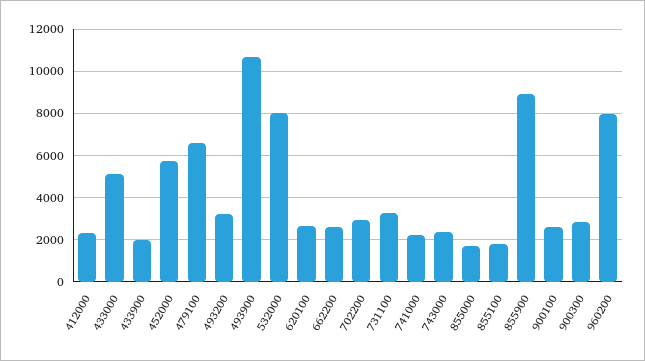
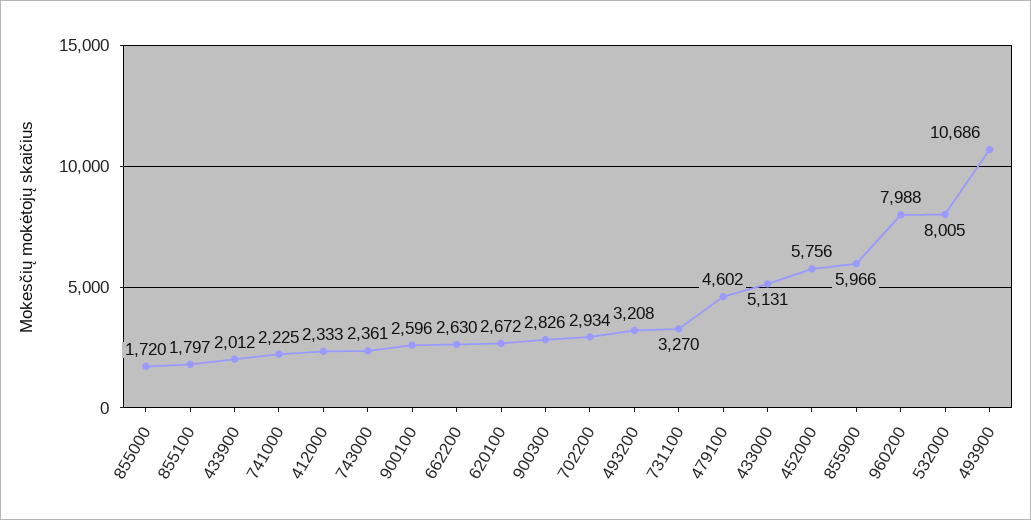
479100: 6500 -> 4602
855900: 9000 -> 5966

